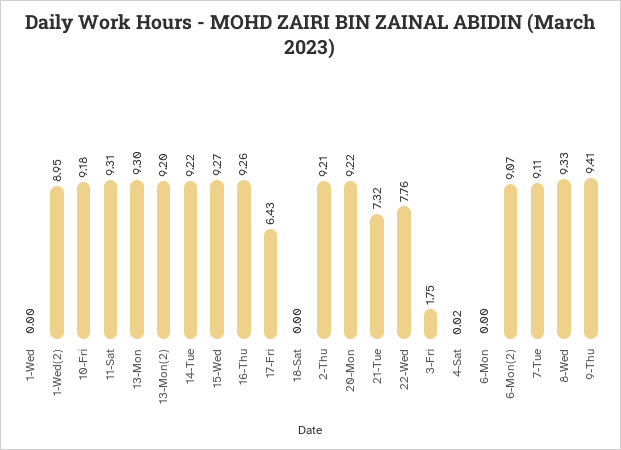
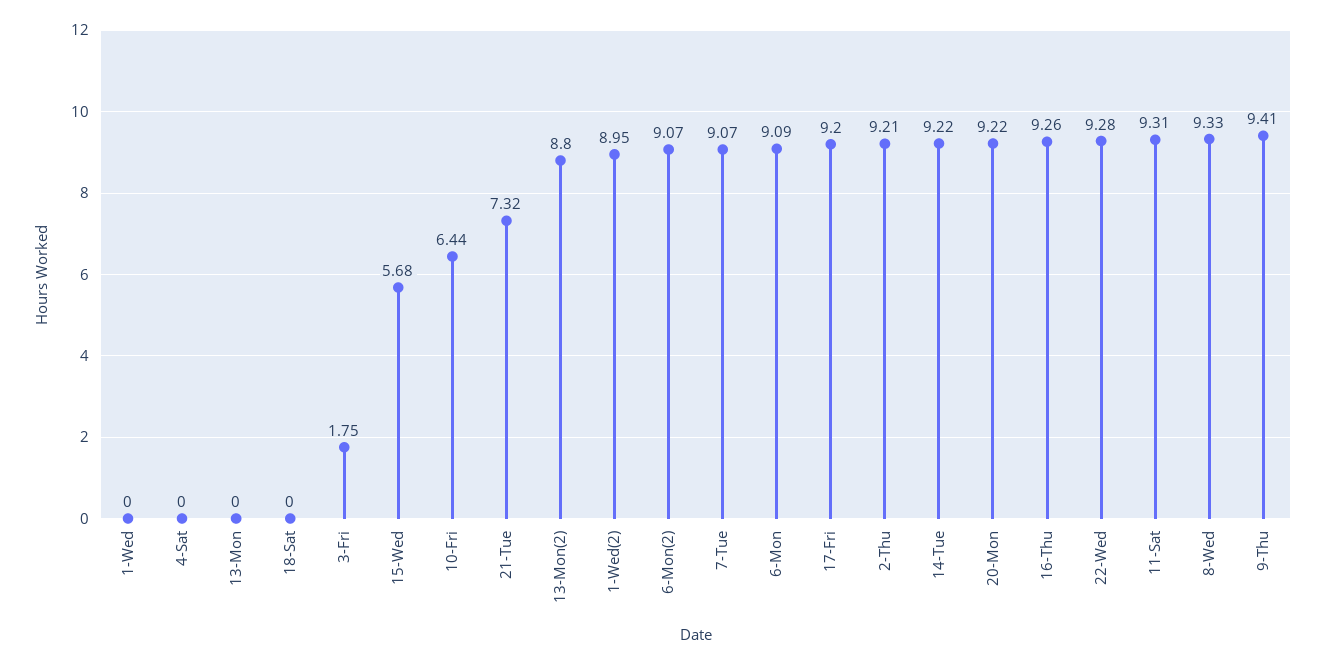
10-Fri: 9.18 -> 6.44
13-Mon: 9.3 -> 0
13-Mon(2): 9.2 -> 8.8
15-Wed: 9.27 -> 5.68
17-Fri: 6.43 -> 9.2
22-Wed: 7.76 -> 9.28
4-Sat: 0.02 -> 0
6-Mon: 0 -> 9.09
7-Tue: 9.11 -> 9.07

